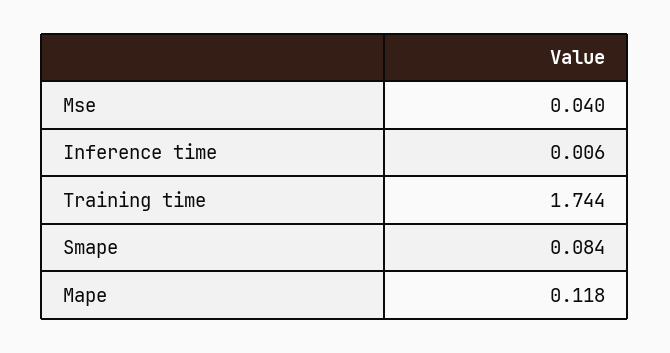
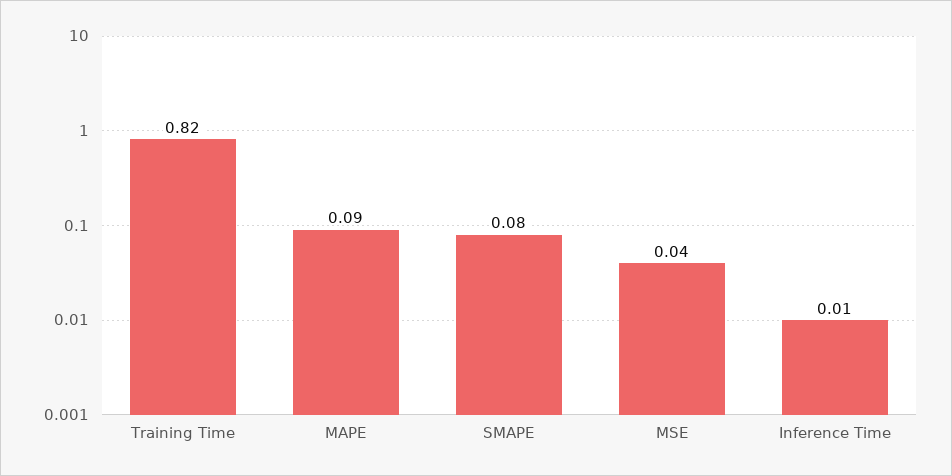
Training time: 1.744 -> 0.82
Mape: 0.118 -> 0.09

